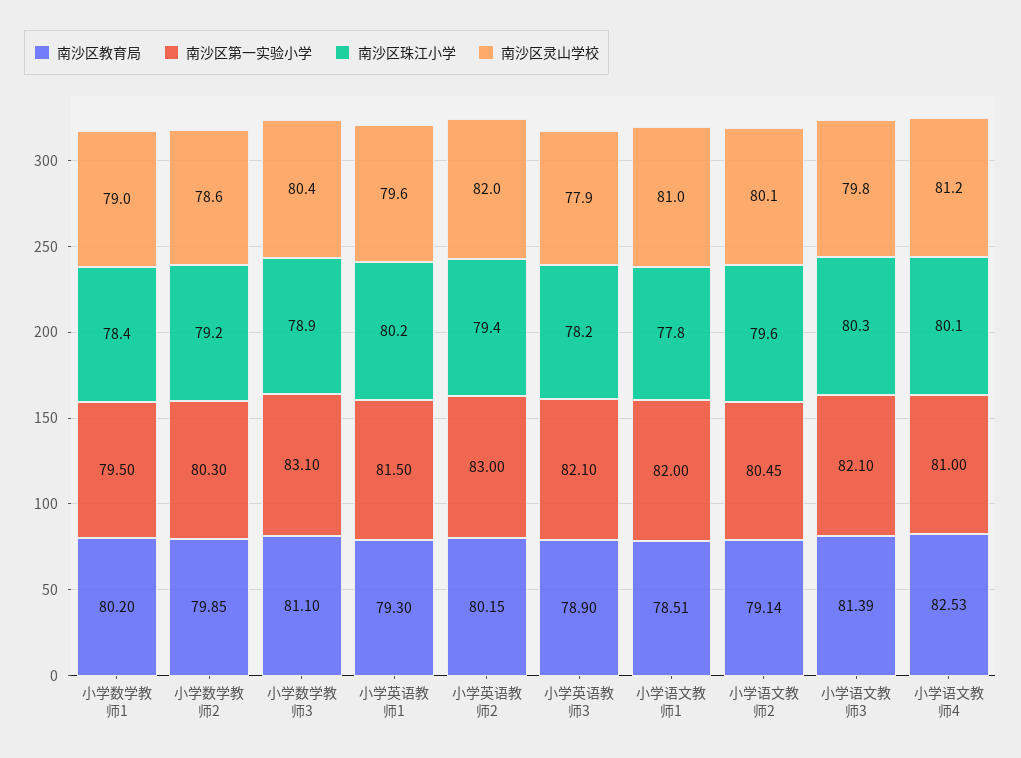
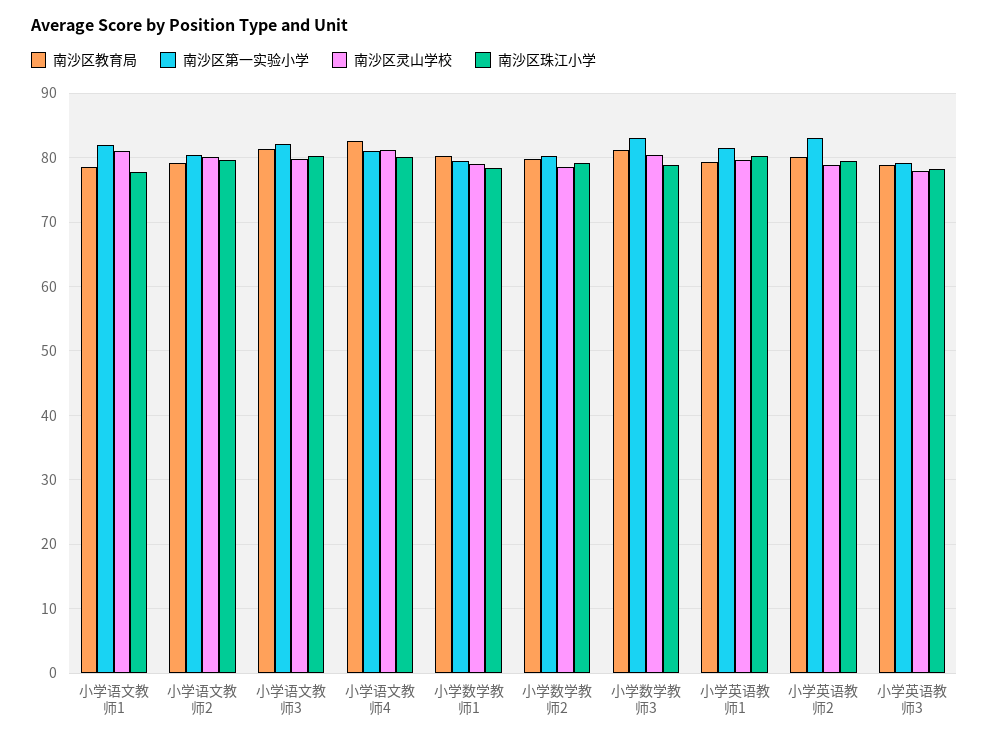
南沙区灵山学校, 小学英语教师2: 82 -> 79
南沙区第一实验小学, 小学英语教师3: 82.1 -> 79

